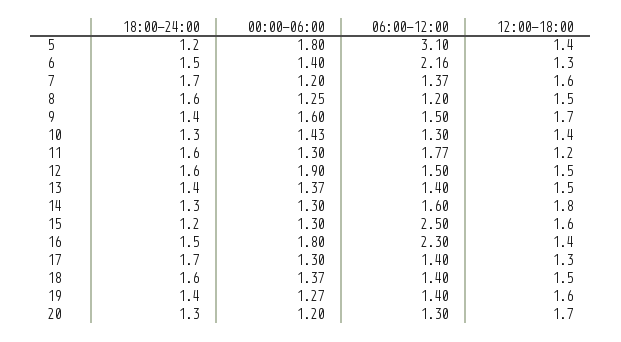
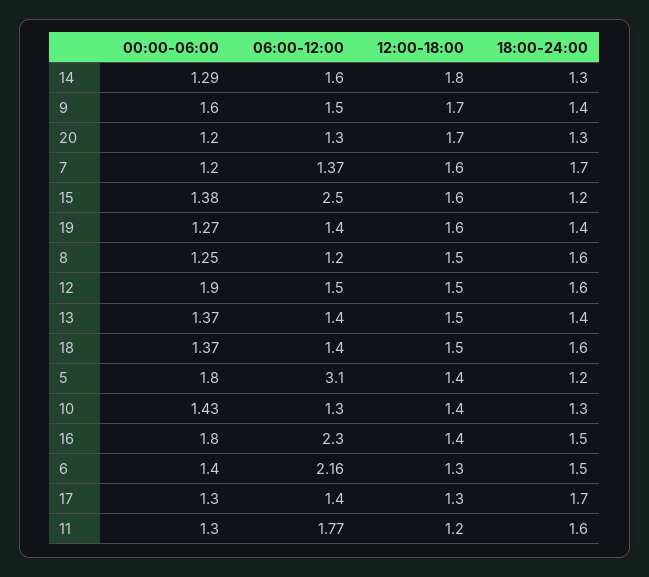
00:00-06:00, 14: 1.3 -> 1.29
00:00-06:00, 15: 1.3 -> 1.38

